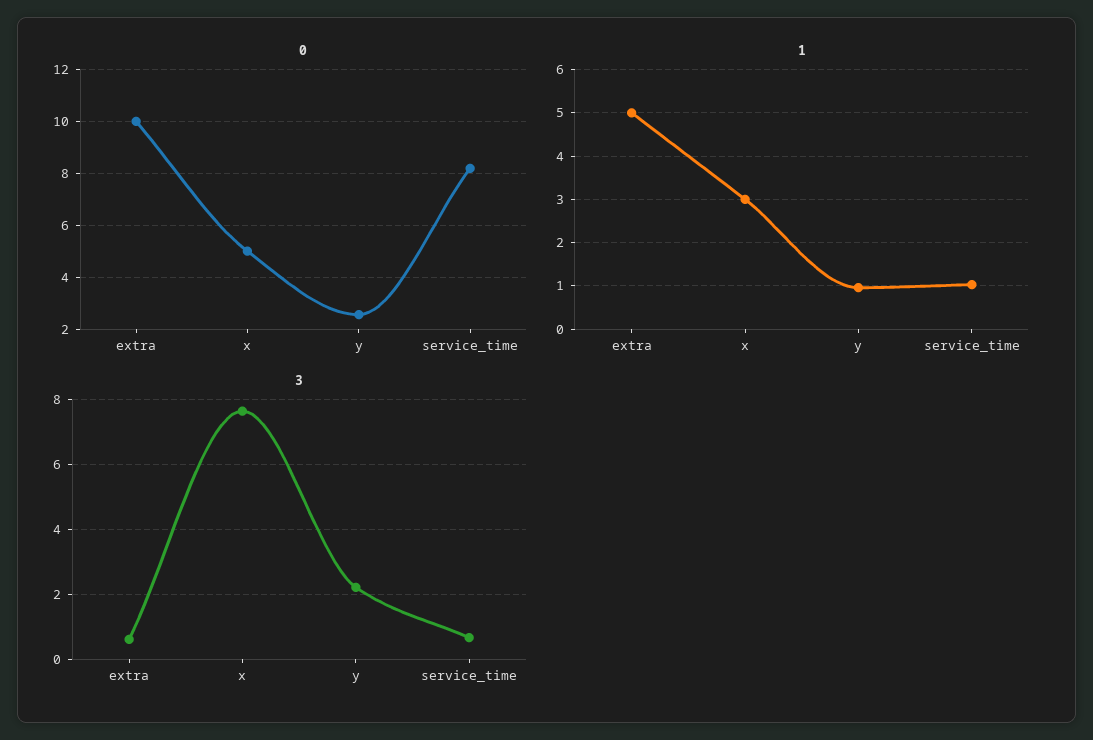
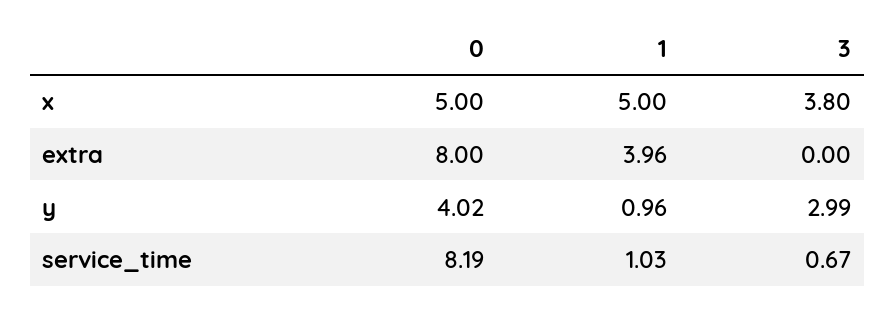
0, extra: 10 -> 8
0, y: 2.5 -> 4.02
1, extra: 5 -> 3.96
1, x: 3 -> 5
3, extra: 0.6 -> 0
3, x: 7.6 -> 3.8
3, y: 2.2 -> 2.99

